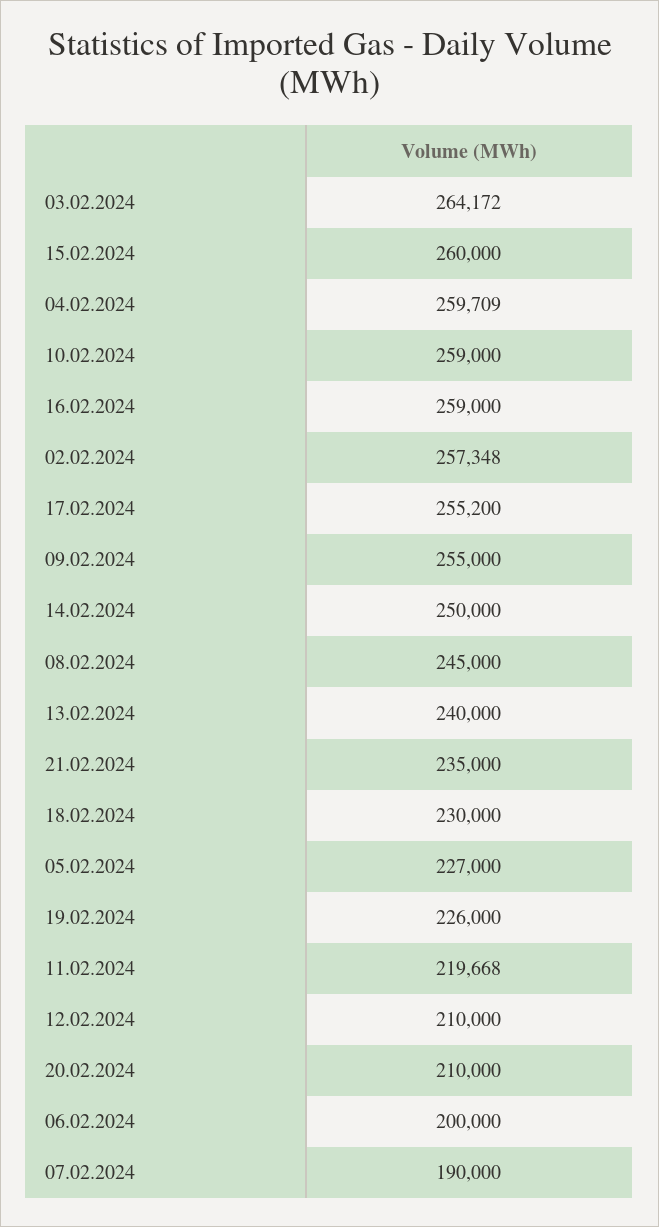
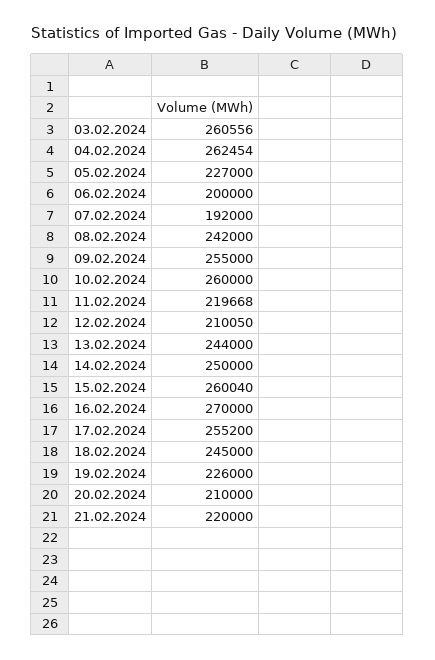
03.02.2024: 264172 -> 260556
15.02.2024: 260000 -> 260040
04.02.2024: 259709 -> 262454
10.02.2024: 259000 -> 260000
16.02.2024: 259000 -> 270000
02.02.2024: 257348 -> none
08.02.2024: 245000 -> 242000
13.02.2024: 240000 -> 244000
21.02.2024: 235000 -> 220000
18.02.2024: 230000 -> 245000
12.02.2024: 210000 -> 210050
07.02.2024: 190000 -> 192000

